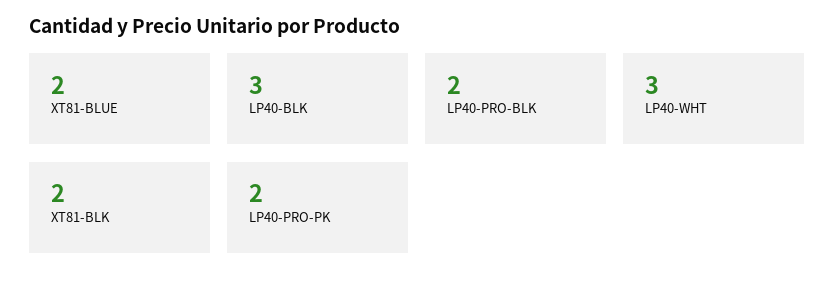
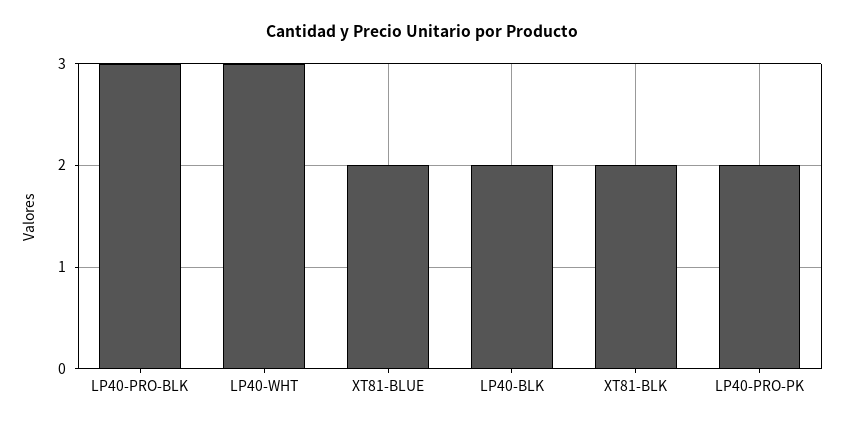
LP40-BLK: 3 -> 2
LP40-PRO-BLK: 2 -> 3

